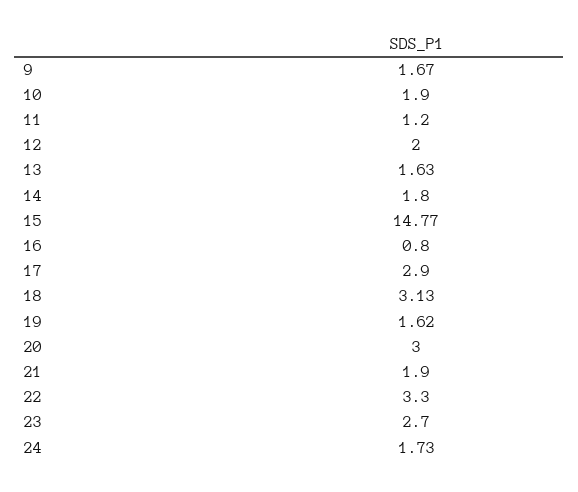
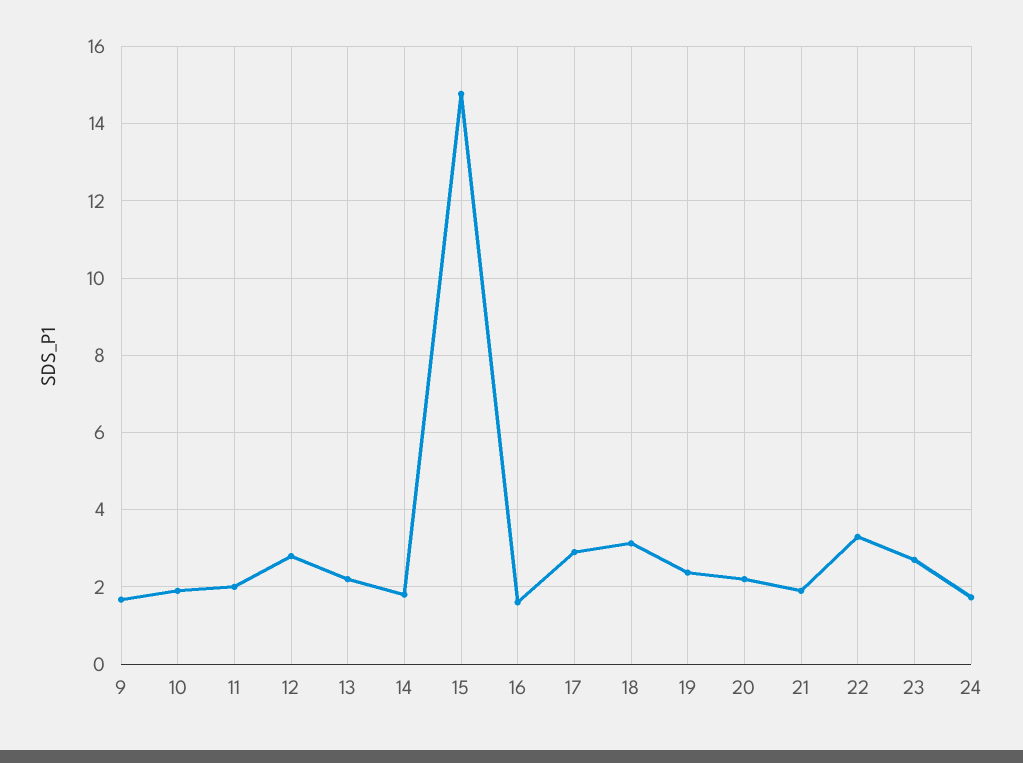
11: 1.2 -> 2
12: 2 -> 2.8
13: 1.63 -> 2.2
16: 0.8 -> 1.6
19: 1.62 -> 2.4
20: 3 -> 2.2

